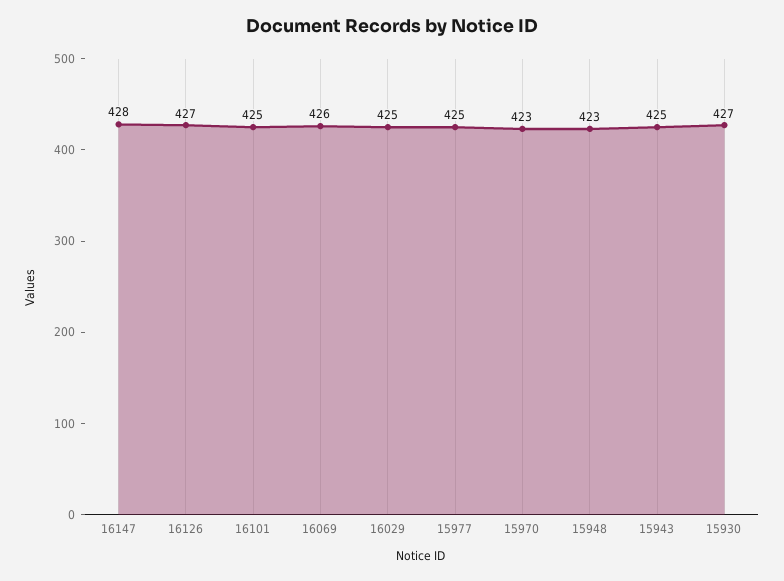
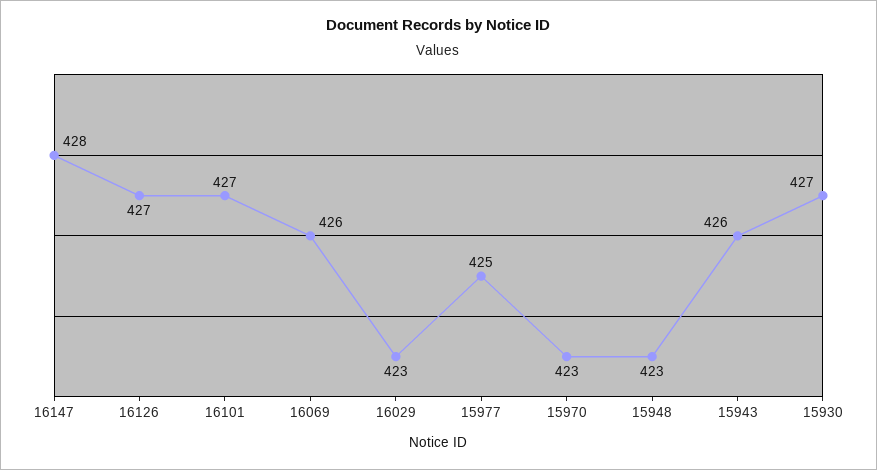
16101: 425 -> 427
16029: 425 -> 423
15943: 425 -> 426

